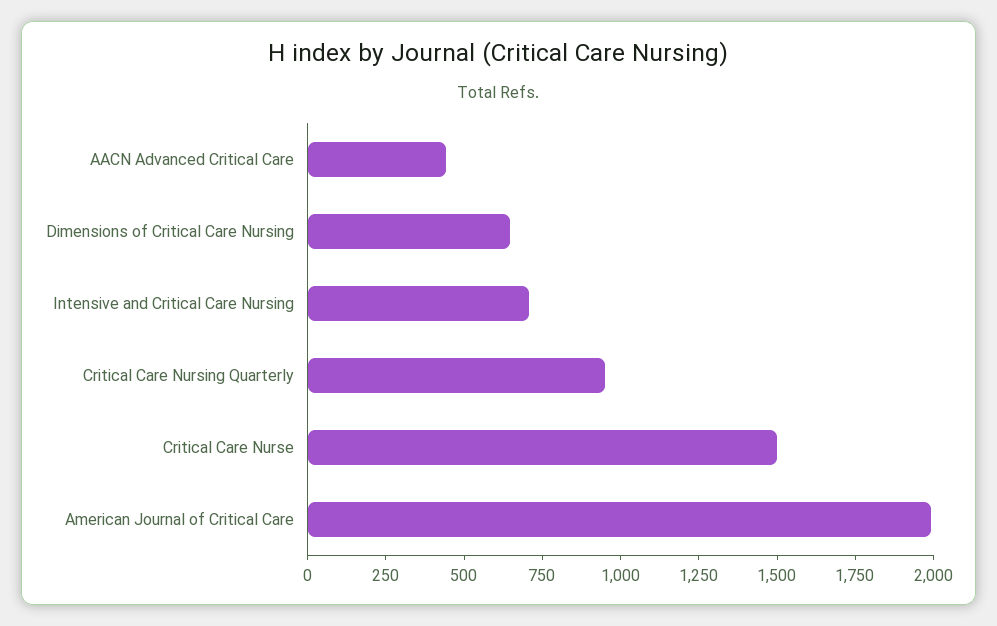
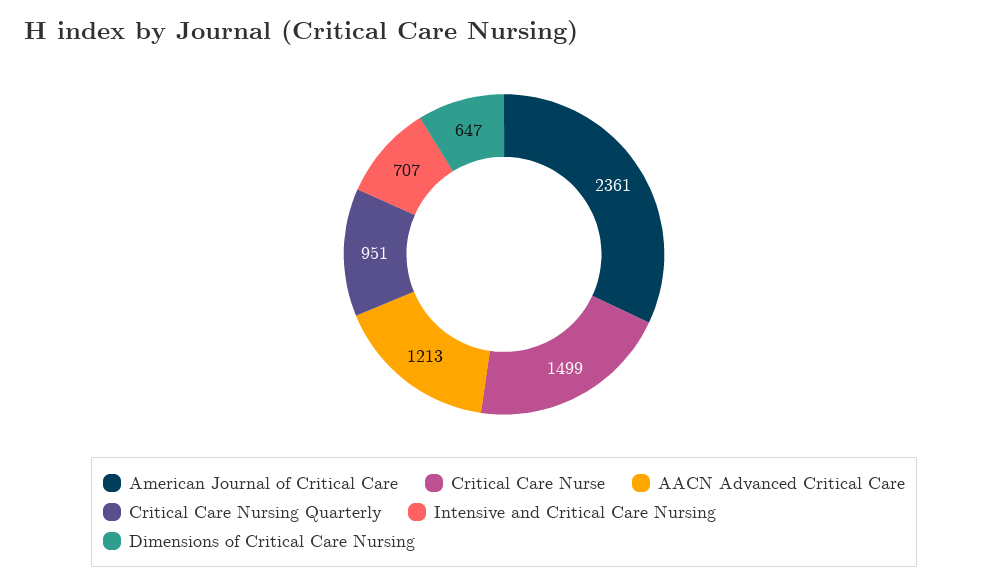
AACN Advanced Critical Care: 450 -> 1213
American Journal of Critical Care: 2000 -> 2361

